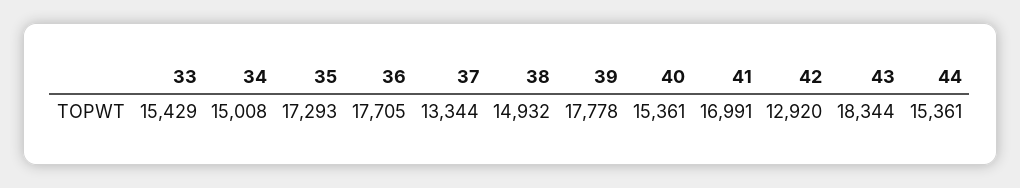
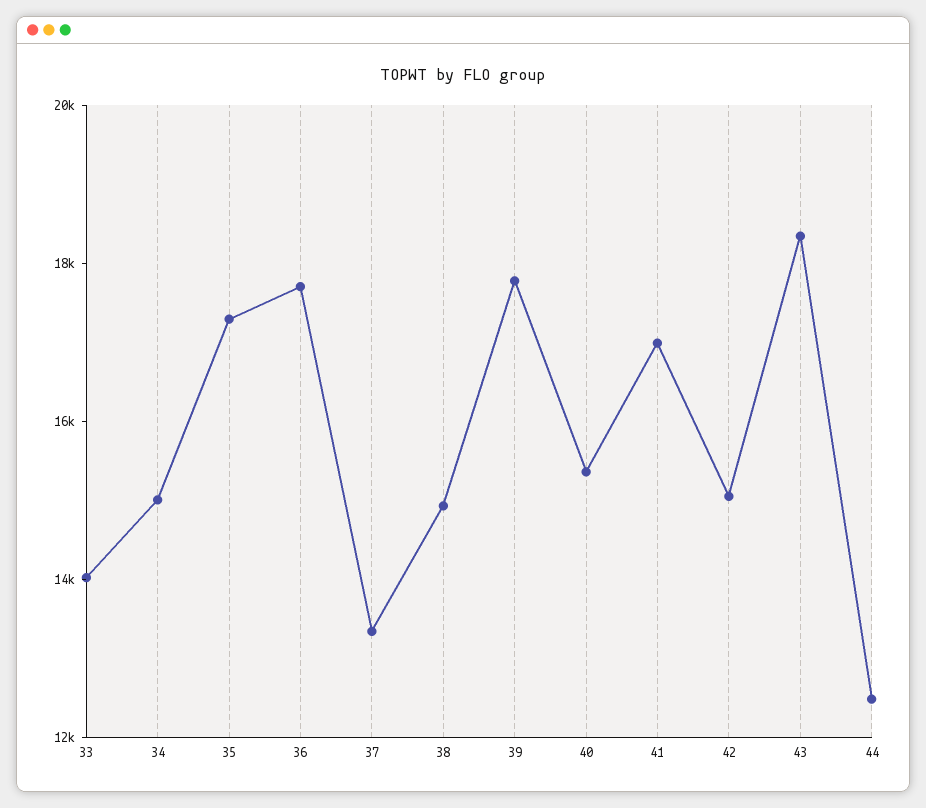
33: 15429 -> 14000
42: 12920 -> 15000
44: 15361 -> 12500

